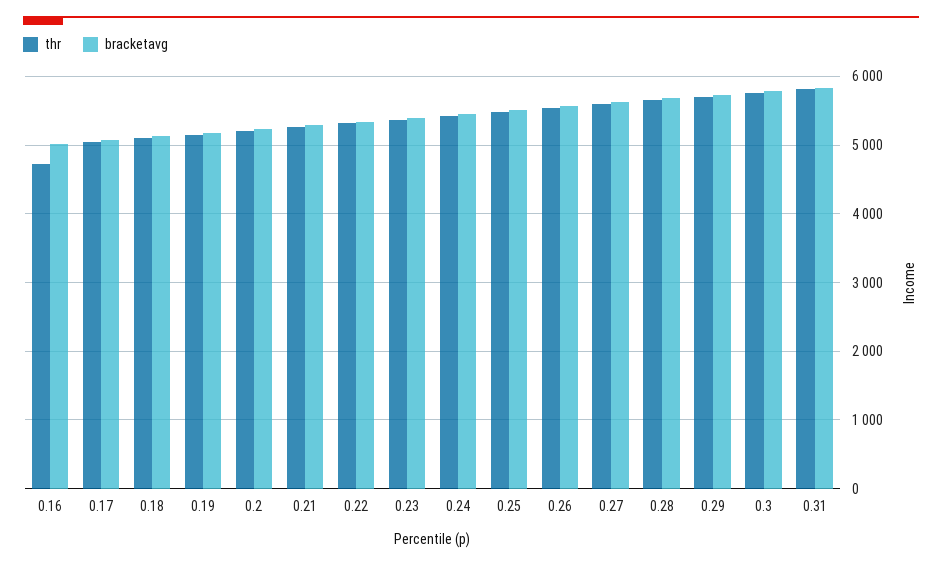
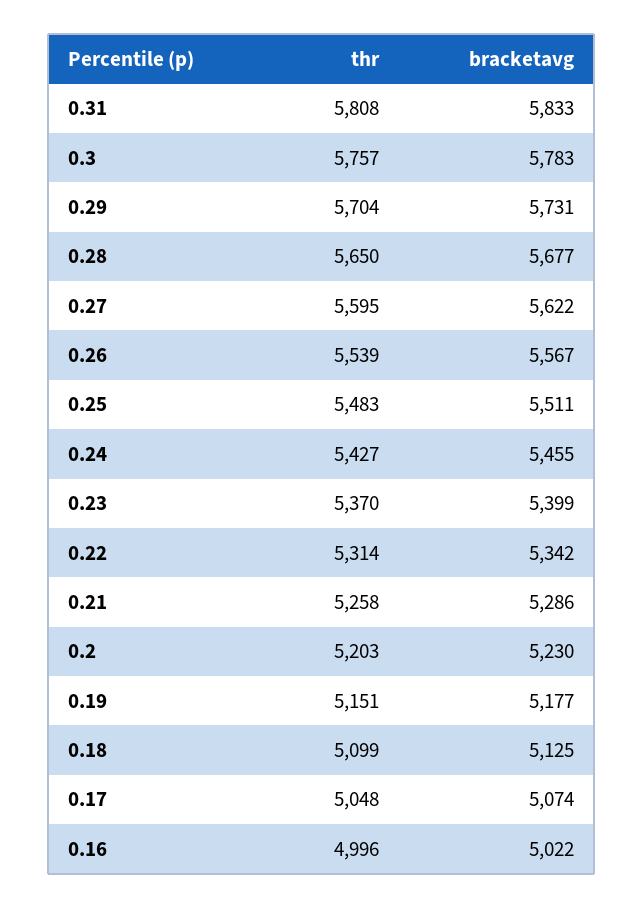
thr, 0.16: 4700 -> 4996

